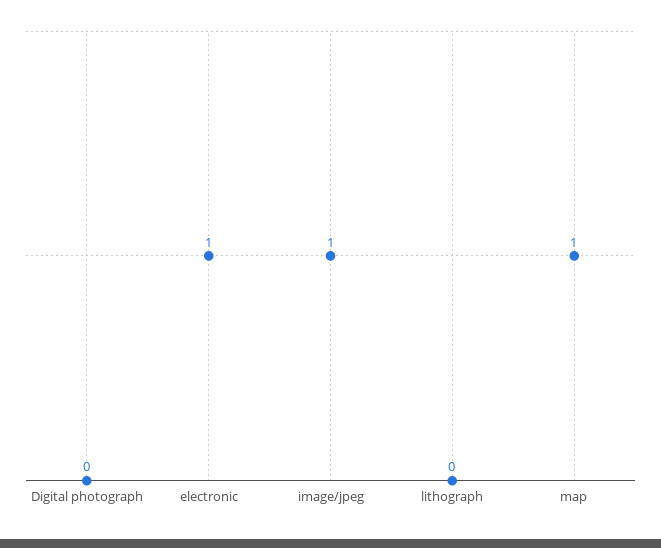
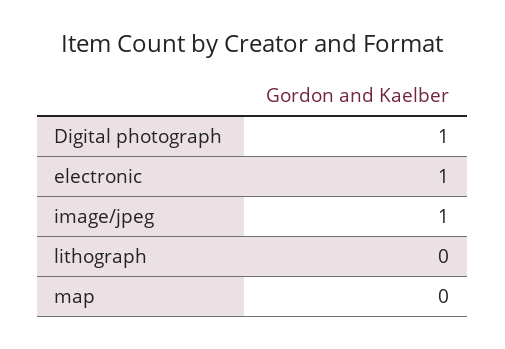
Digital photograph: 0 -> 1
map: 1 -> 0

